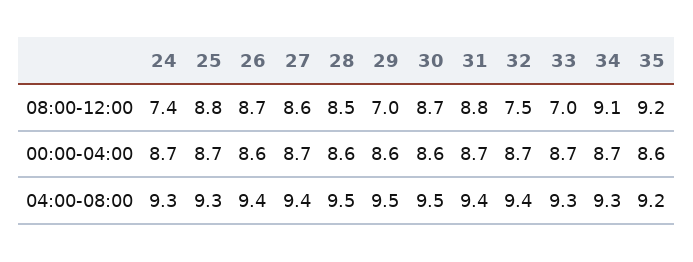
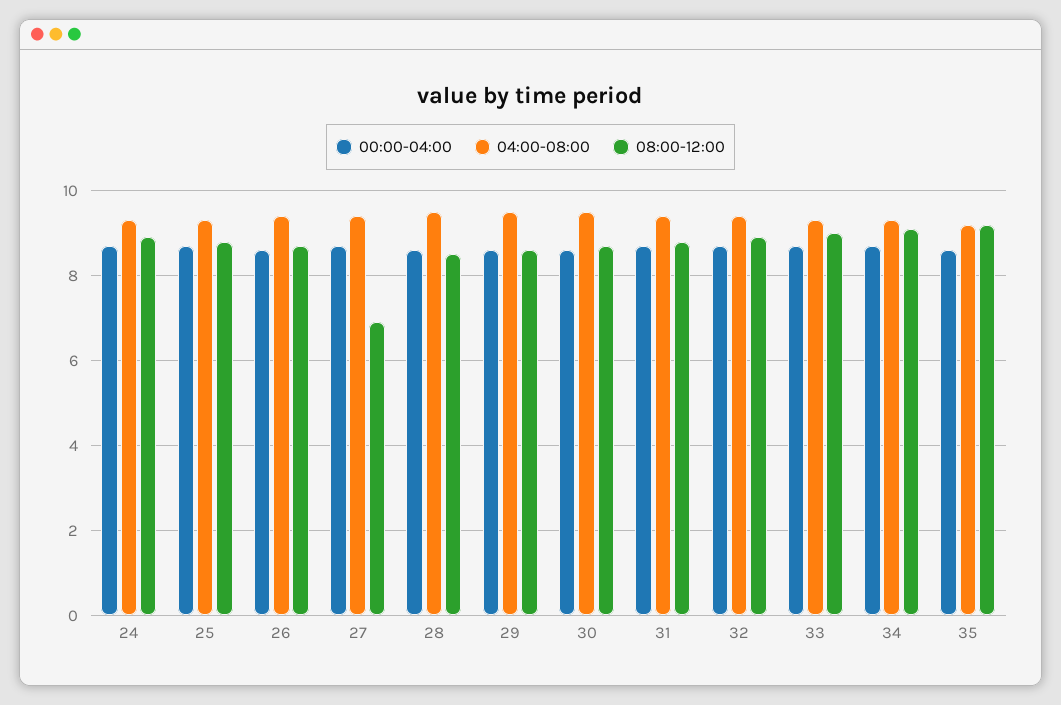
08:00-12:00, 24: 7.4 -> 9
08:00-12:00, 27: 8.6 -> 7
08:00-12:00, 29: 7 -> 8.5
08:00-12:00, 32: 7.5 -> 9
08:00-12:00, 33: 7 -> 9

